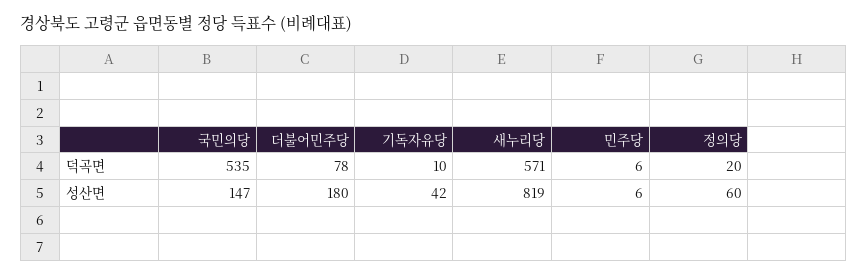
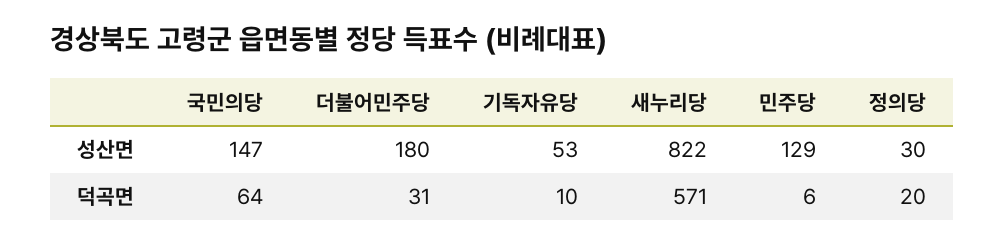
국민의당, 덕곡면: 535 -> 64
더불어민주당, 덕곡면: 78 -> 31
기독자유당, 성산면: 42 -> 53
새누리당, 성산면: 819 -> 822
민주당, 성산면: 6 -> 129
정의당, 성산면: 60 -> 30

